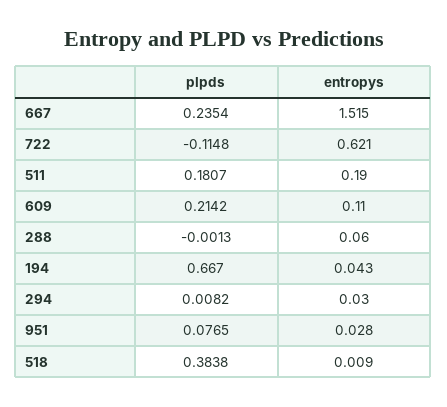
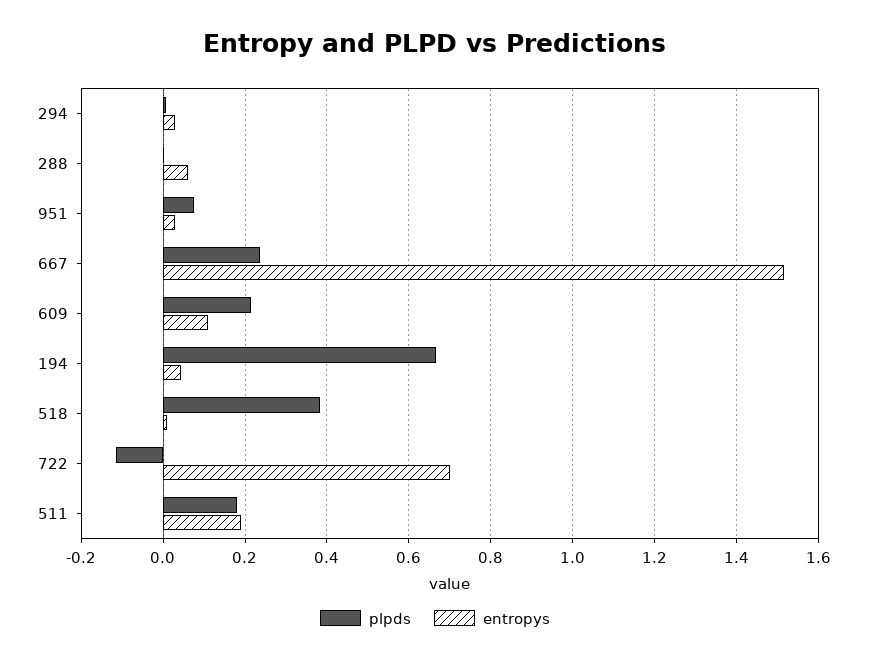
entropys, 722: 0.621 -> 0.7

